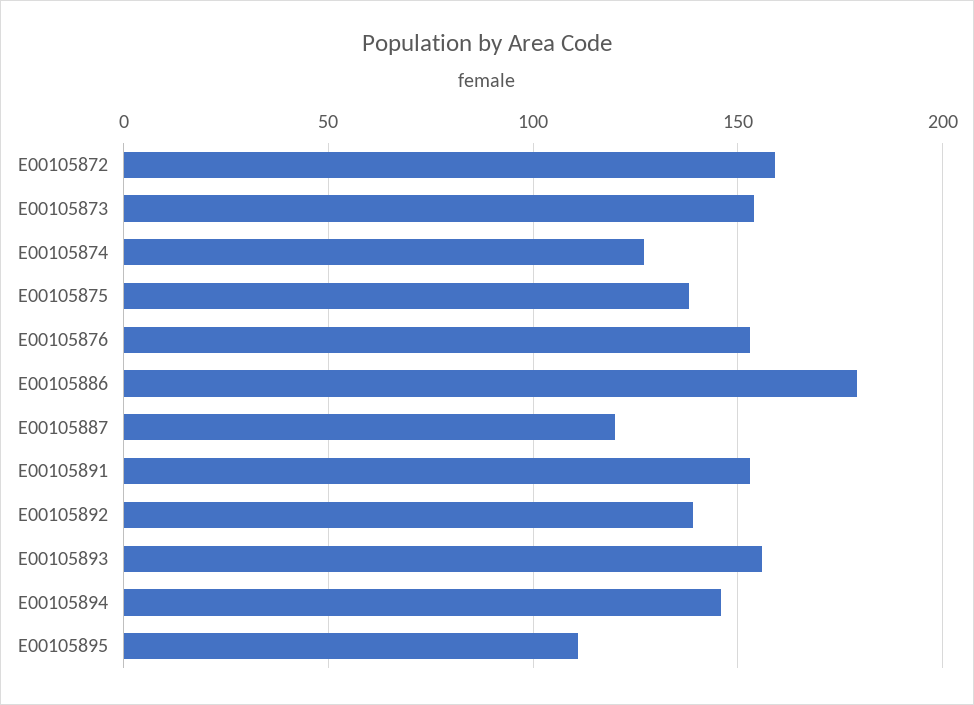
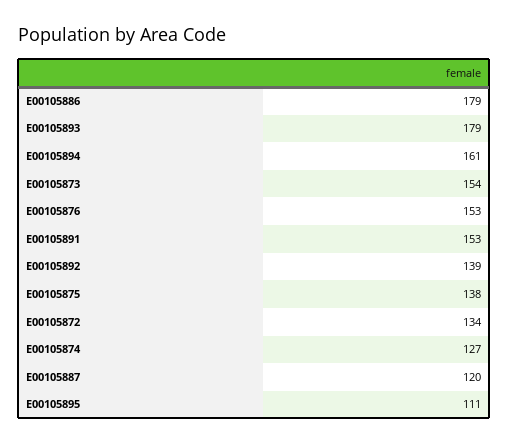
E00105872: 160 -> 134
E00105893: 155 -> 179
E00105894: 145 -> 161

